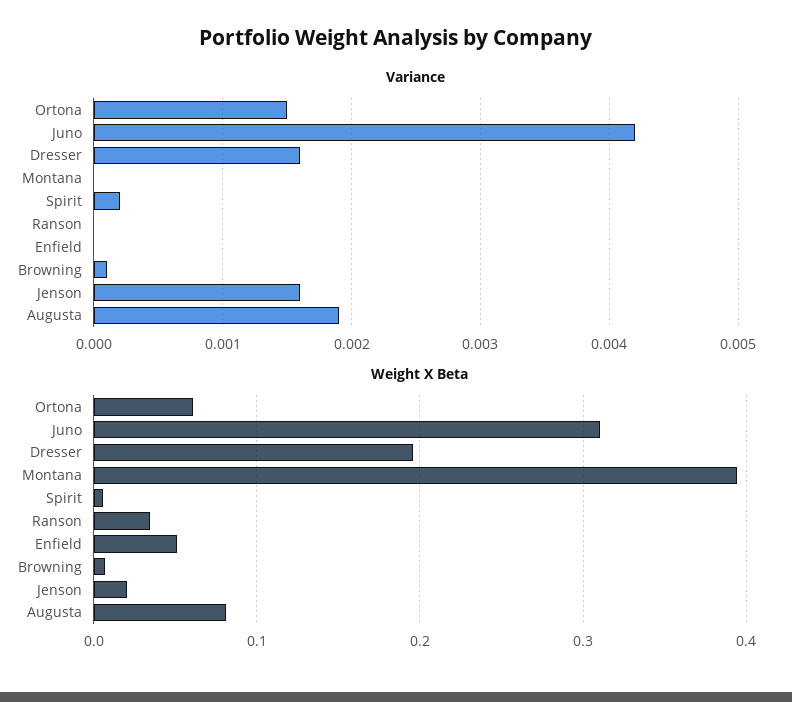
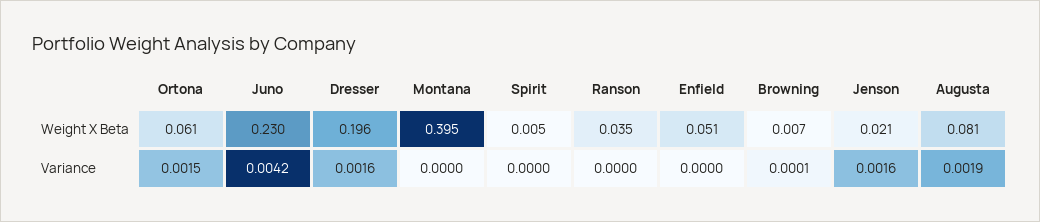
Variance, Spirit: 0.0002 -> 0
Weight X Beta, Juno: 0.31 -> 0.23

